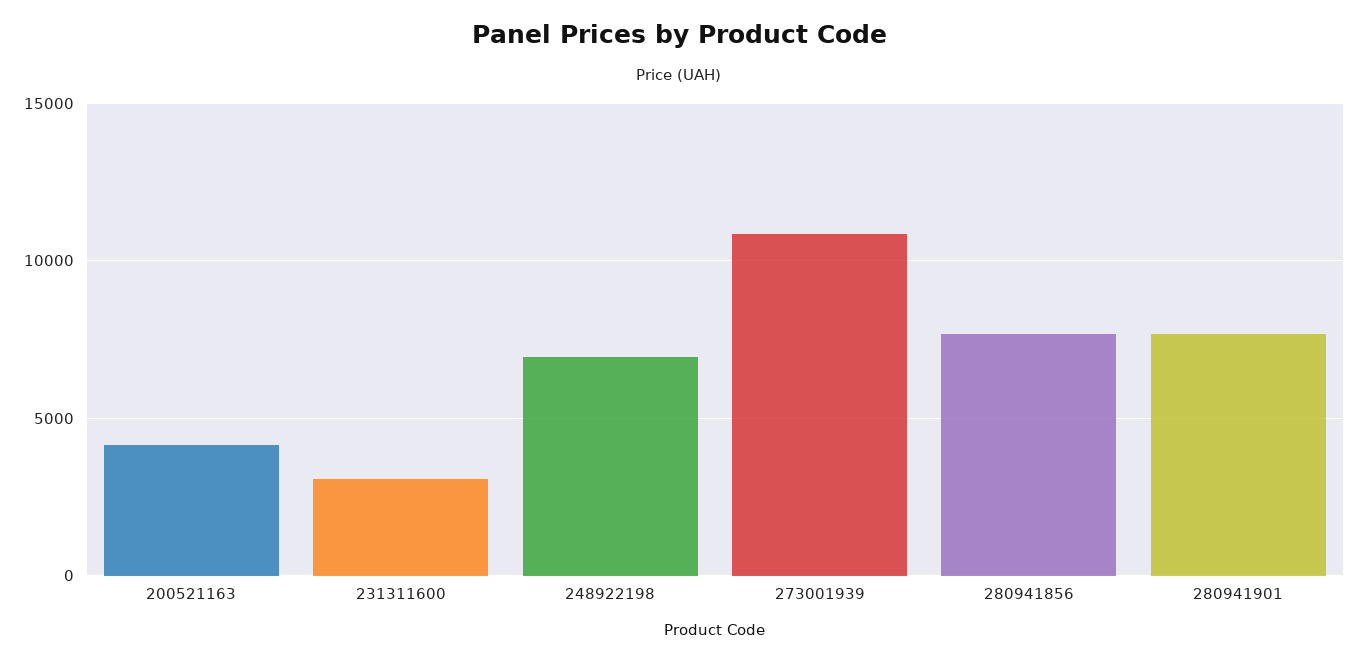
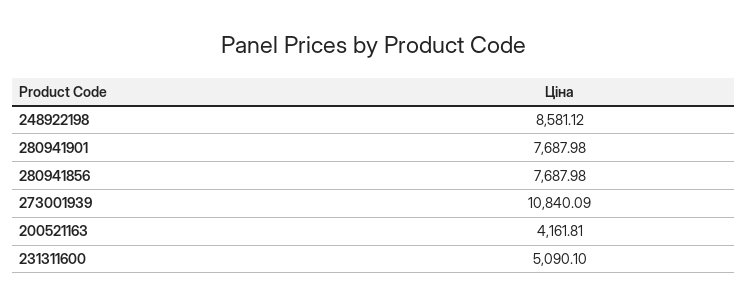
231311600: 3000 -> 5090.1
248922198: 7000 -> 8581.12

